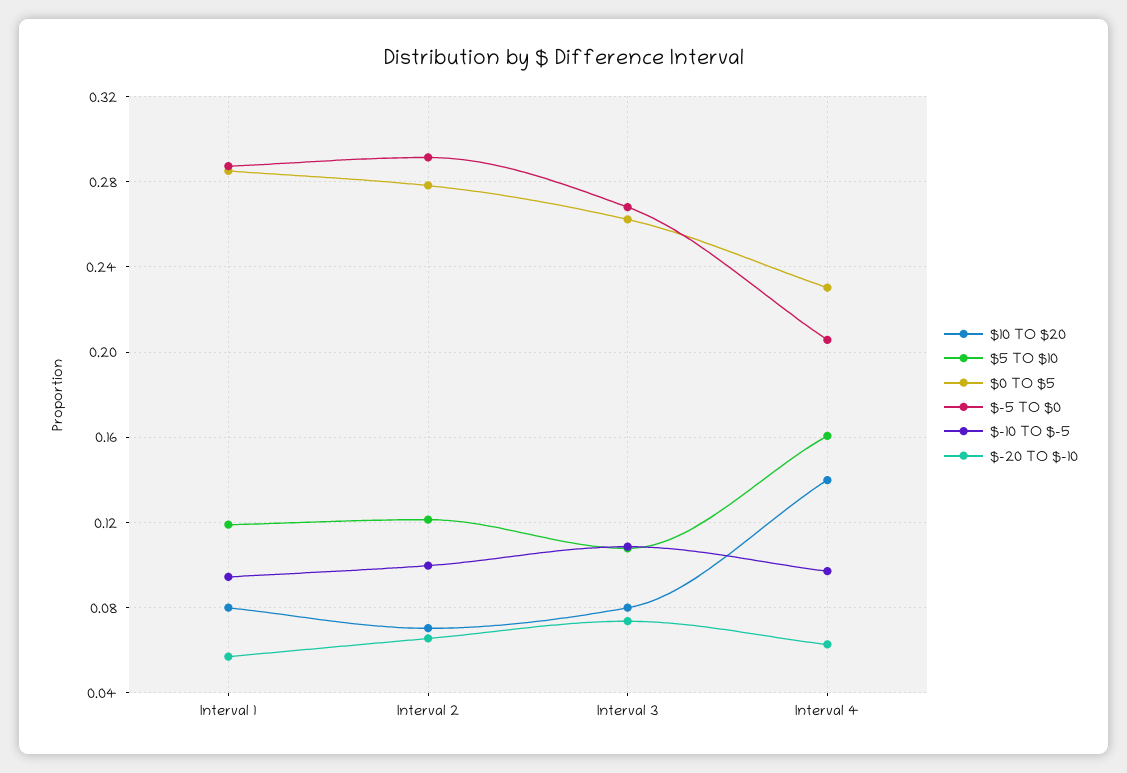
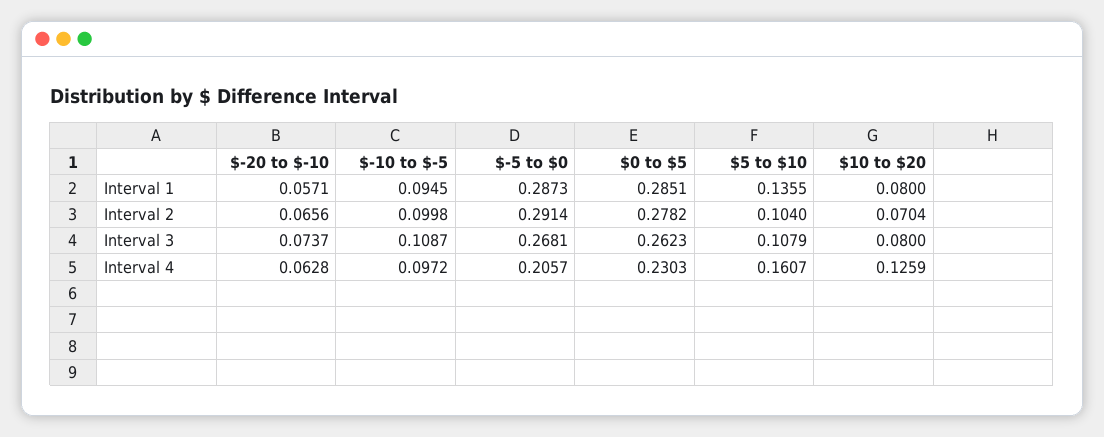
$5 TO $10, Interval 1: 0.12 -> 0.1355
$5 TO $10, Interval 2: 0.12 -> 0.104
$10 TO $20, Interval 4: 0.14 -> 0.1259

